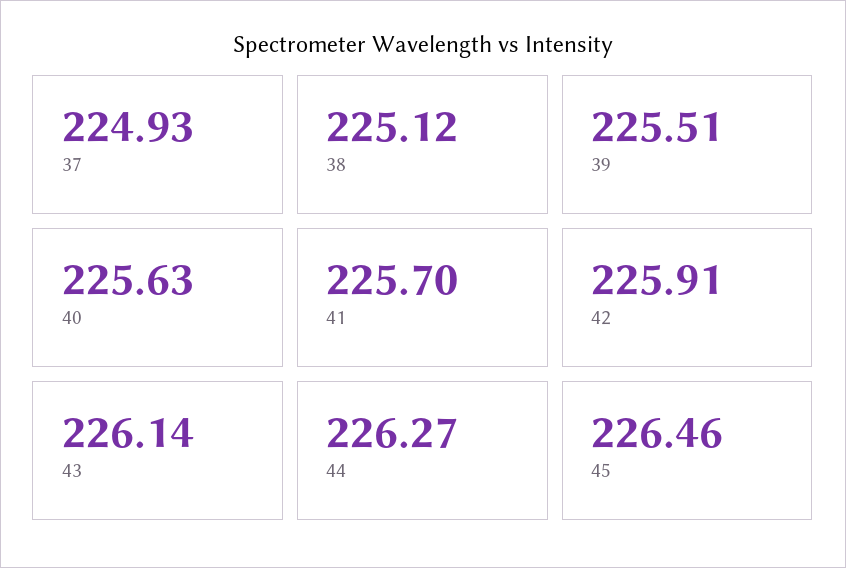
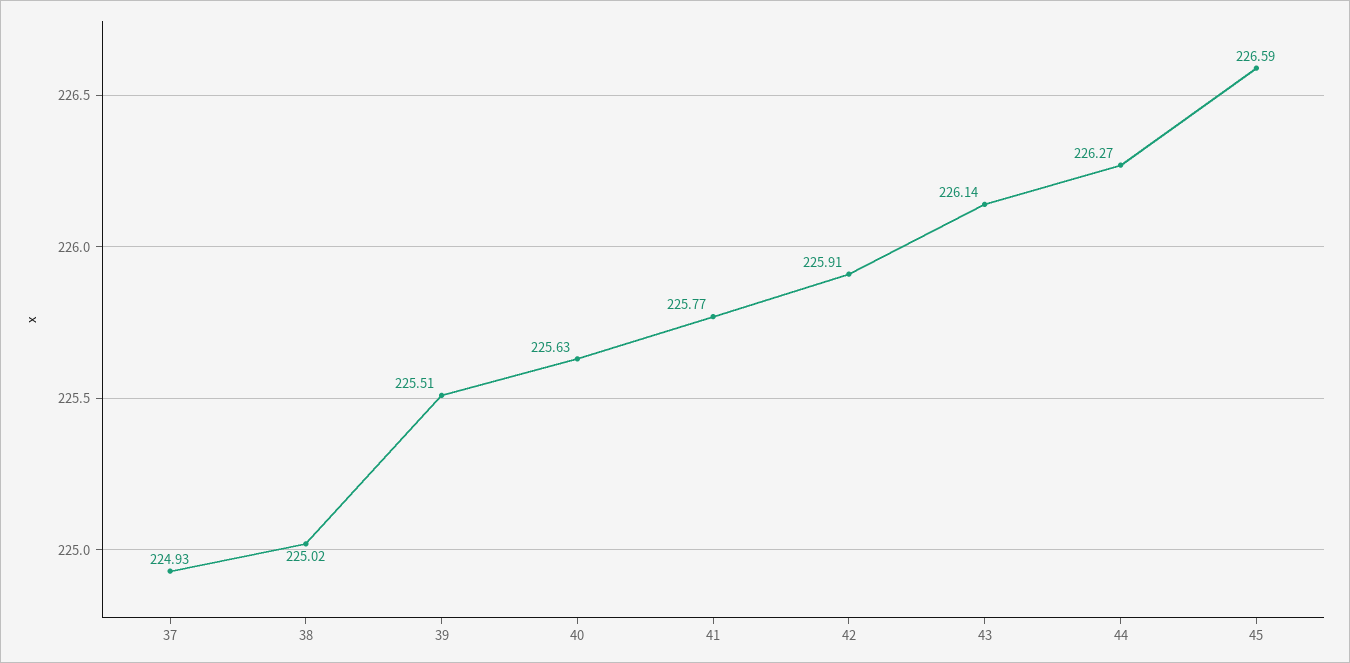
38: 225.12 -> 225.02
41: 225.7 -> 225.77
45: 226.46 -> 226.59

